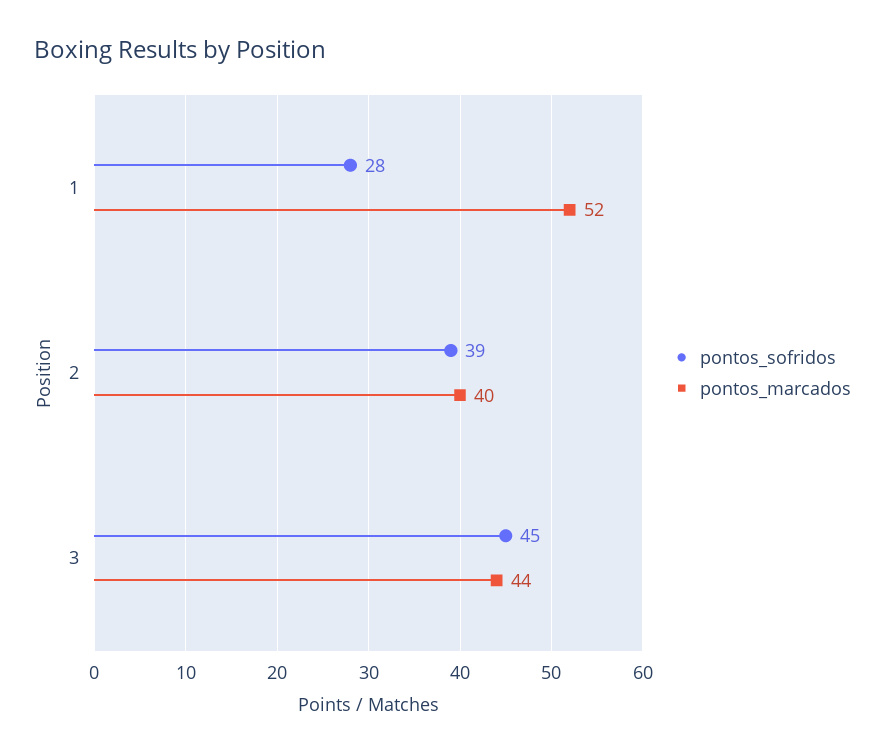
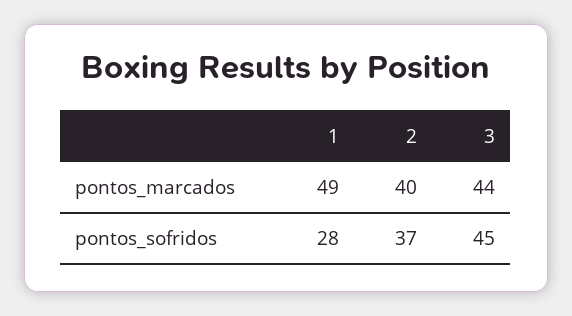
pontos_marcados, 1: 52 -> 49
pontos_sofridos, 2: 39 -> 37

